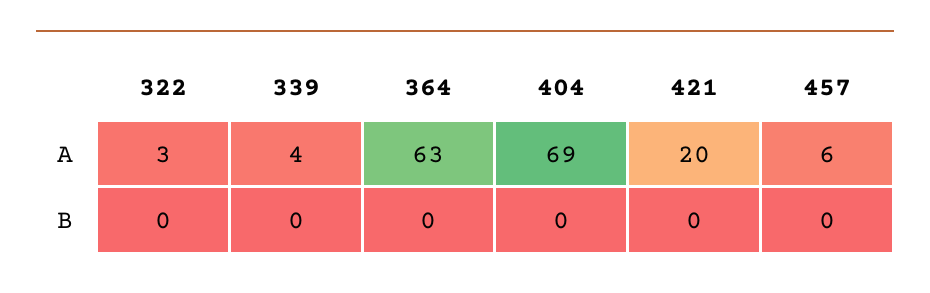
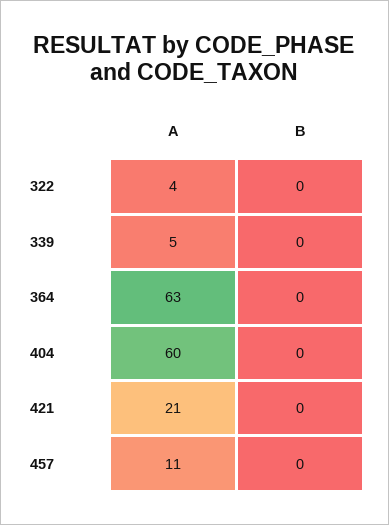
322, A: 3 -> 4
339, A: 4 -> 5
404, A: 69 -> 60
421, A: 20 -> 21
457, A: 6 -> 11

